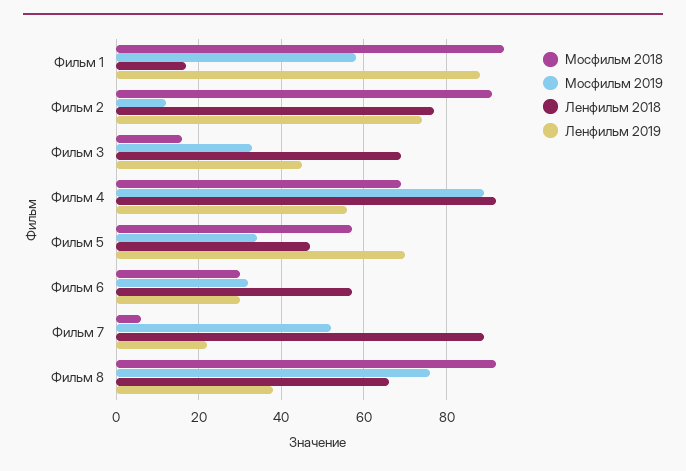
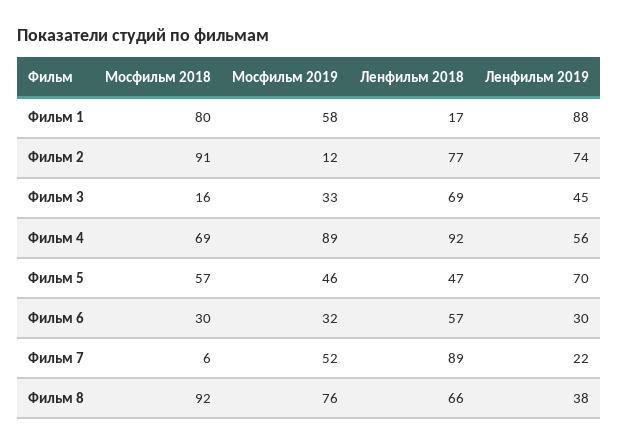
Мосфильм 2018, Фильм 1: 95 -> 80
Мосфильм 2019, Фильм 5: 35 -> 46

